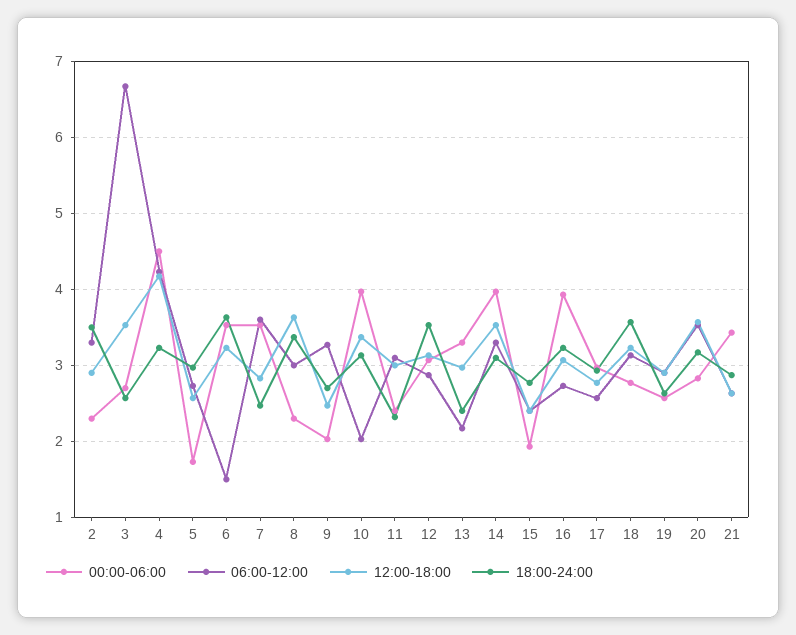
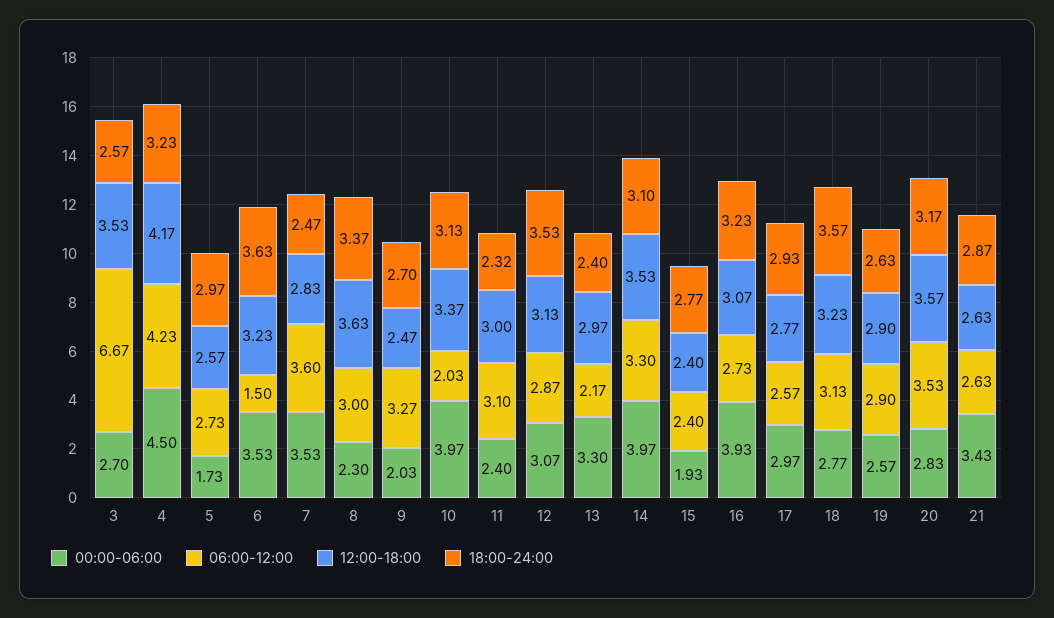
00:00-06:00, 2: 2.3 -> none
06:00-12:00, 2: 3.3 -> none
12:00-18:00, 2: 2.9 -> none
18:00-24:00, 2: 3.5 -> none

